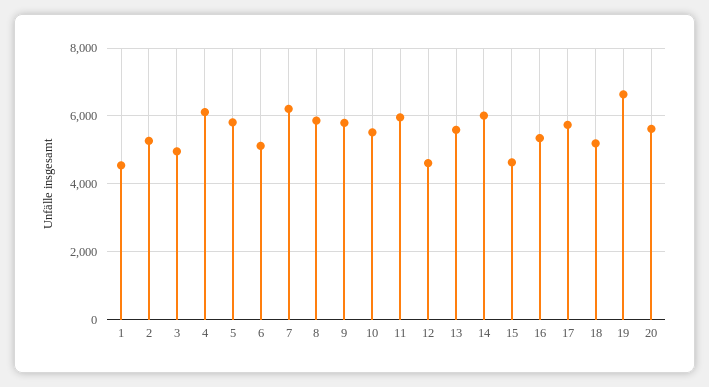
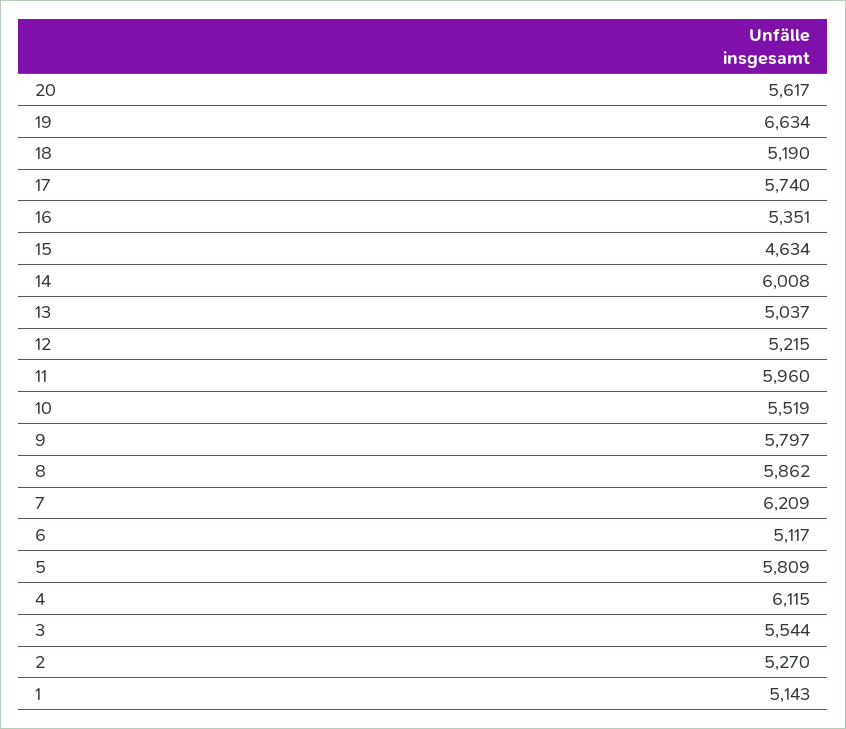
1: 4600 -> 5143
3: 5000 -> 5544
12: 4600 -> 5215
13: 5600 -> 5037

